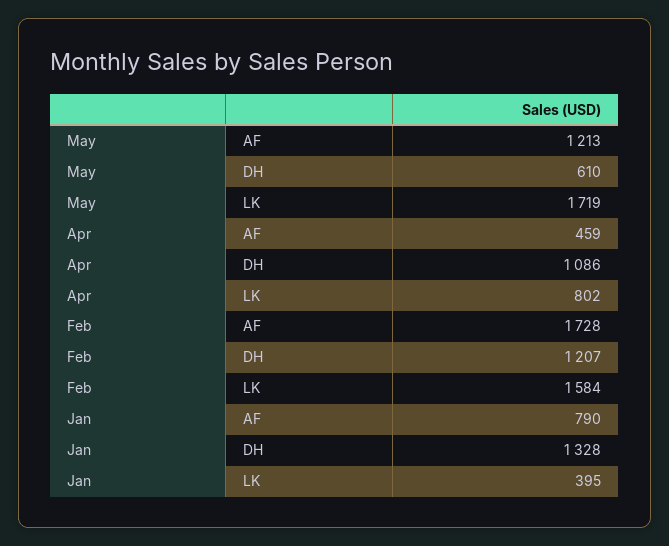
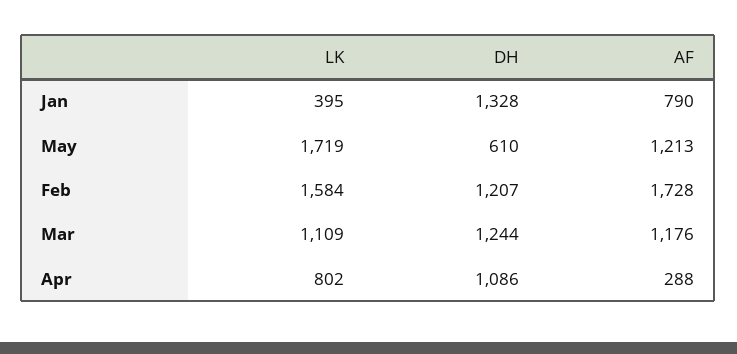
Apr, AF: 459 -> 288
Mar, LK: none -> 1109
Mar, DH: none -> 1244
Mar, AF: none -> 1176

